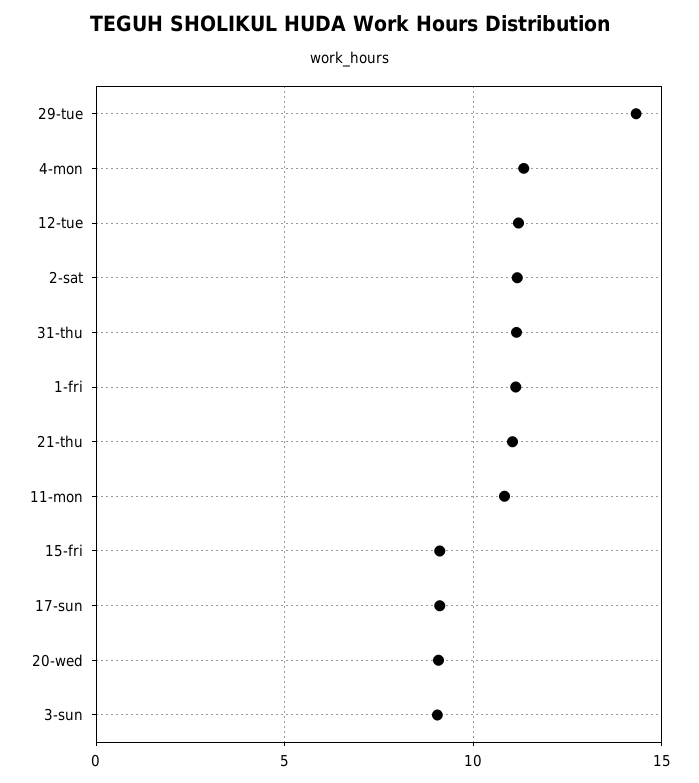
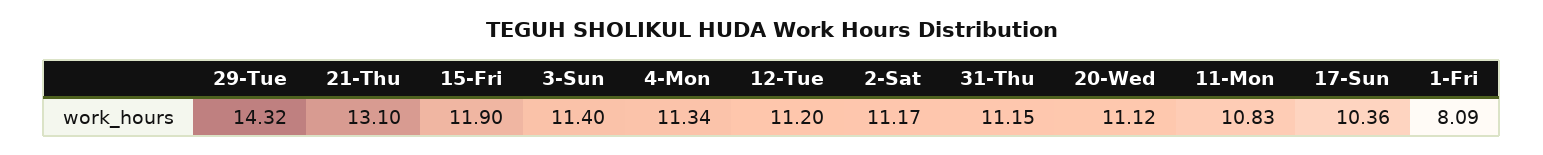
1-fri: 11 -> 8.09
21-thu: 11 -> 13.1
15-fri: 9 -> 11.9
17-sun: 9 -> 10.36
20-wed: 9 -> 11.12
3-sun: 9 -> 11.4

